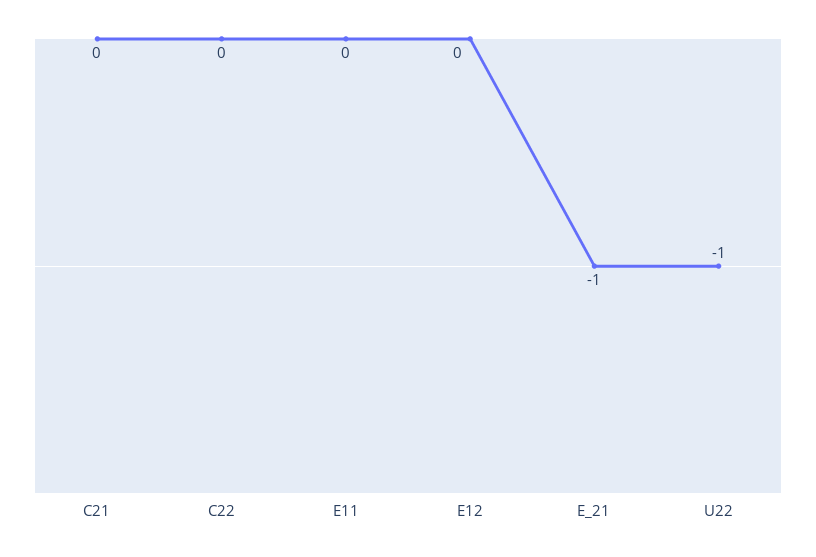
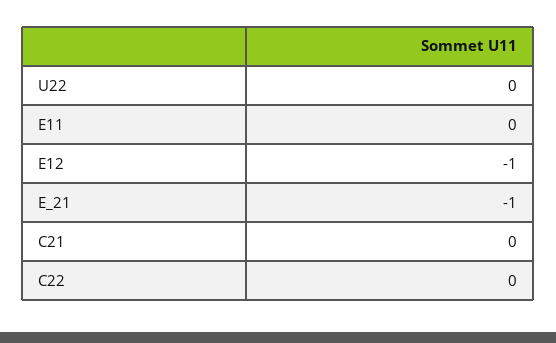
E12: 0 -> -1
U22: -1 -> 0

